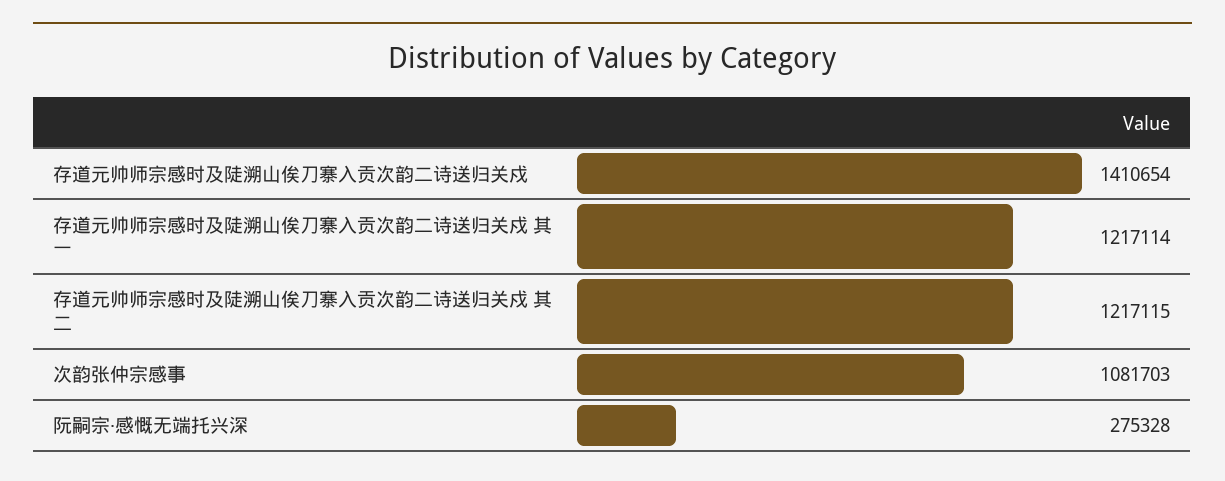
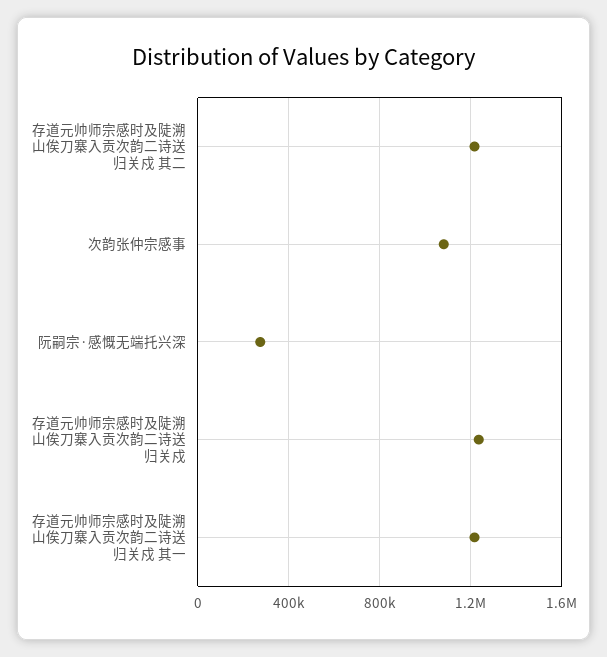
存道元帅师宗感时及陡溯山俟刀寨入贡次韵二诗送归关戍: 1410654 -> 1250000

